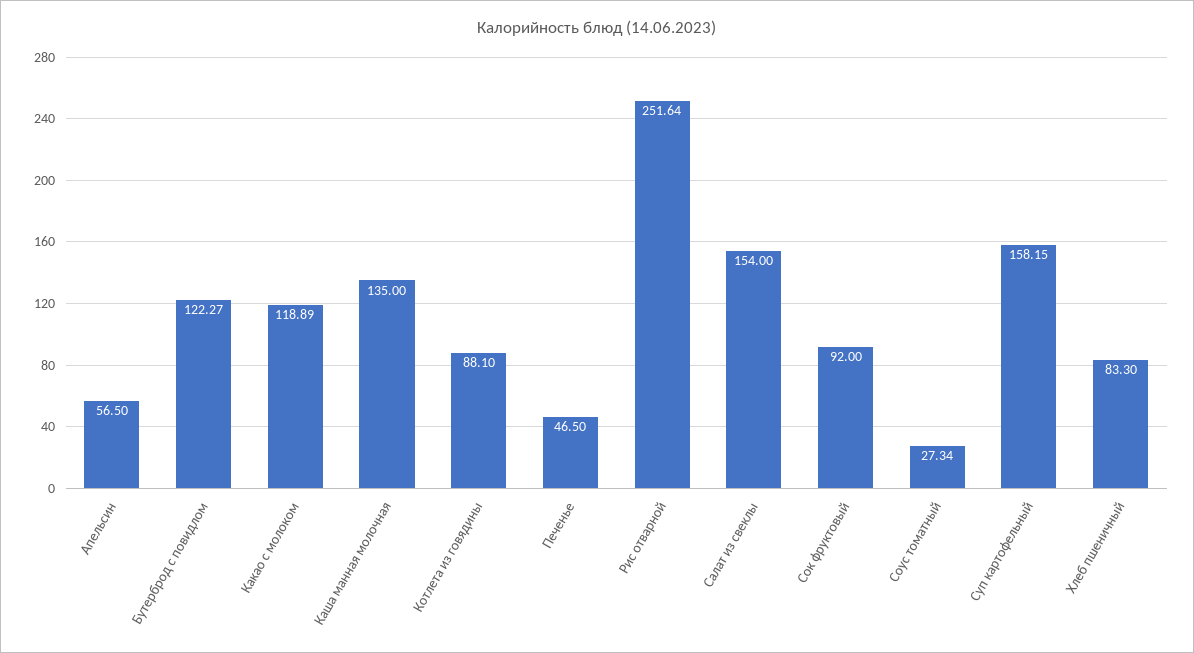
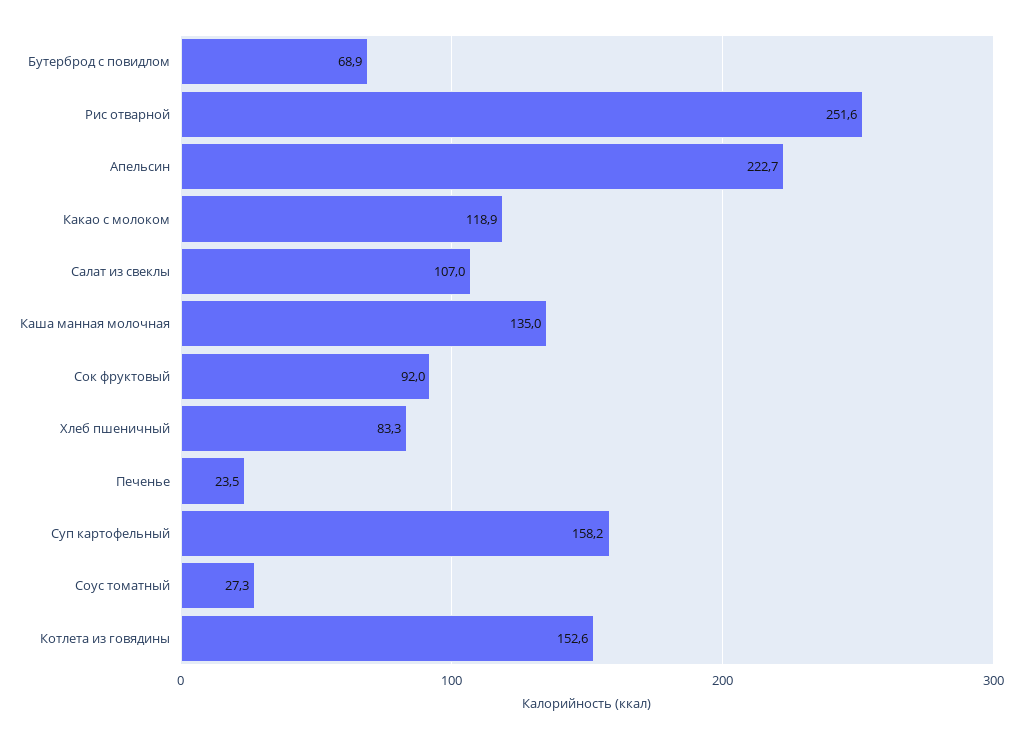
Апельсин: 56.5 -> 222.7
Бутерброд с повидлом: 122.27 -> 68.9
Котлета из говядины: 88.1 -> 152.6
Печенье: 46.5 -> 23.5
Салат из свеклы: 154 -> 107

